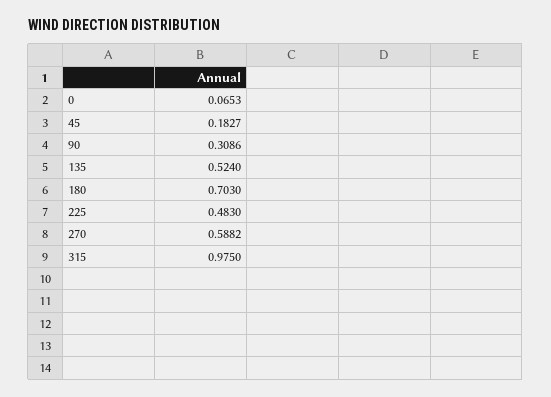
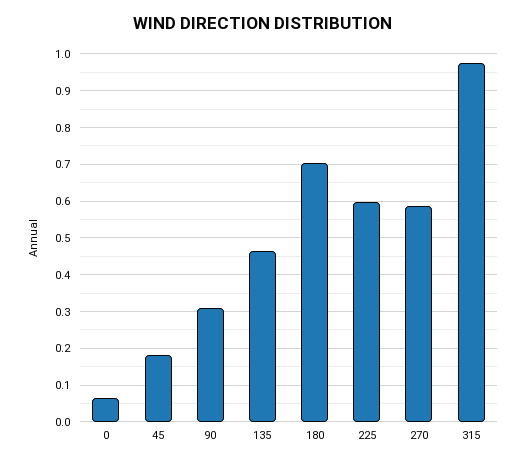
135: 0.524 -> 0.46
225: 0.483 -> 0.6

